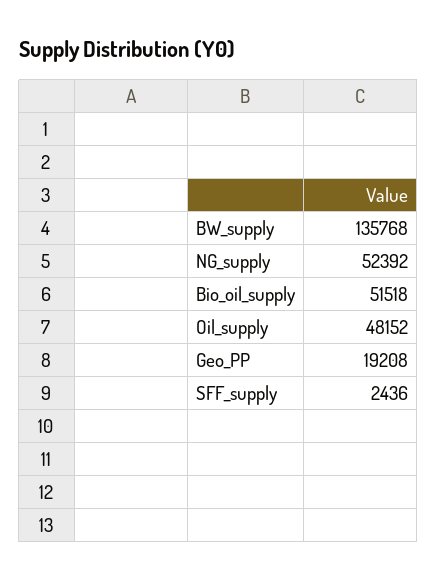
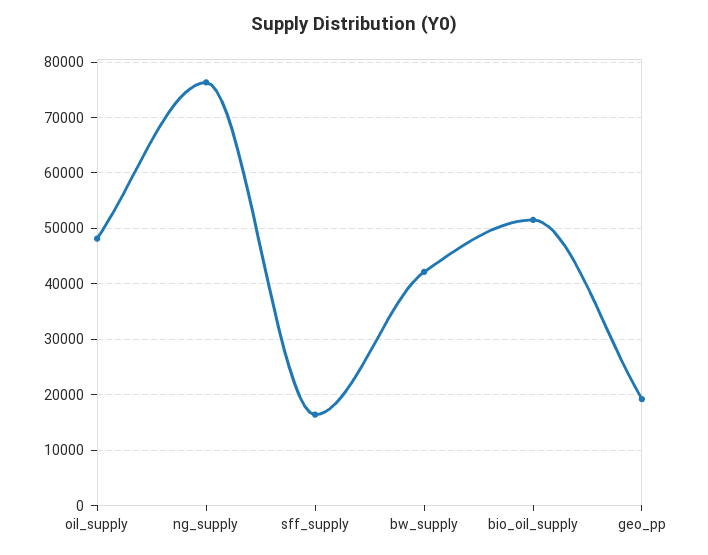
BW_supply: 135768 -> 42000
NG_supply: 52392 -> 76000
SFF_supply: 2436 -> 16000

